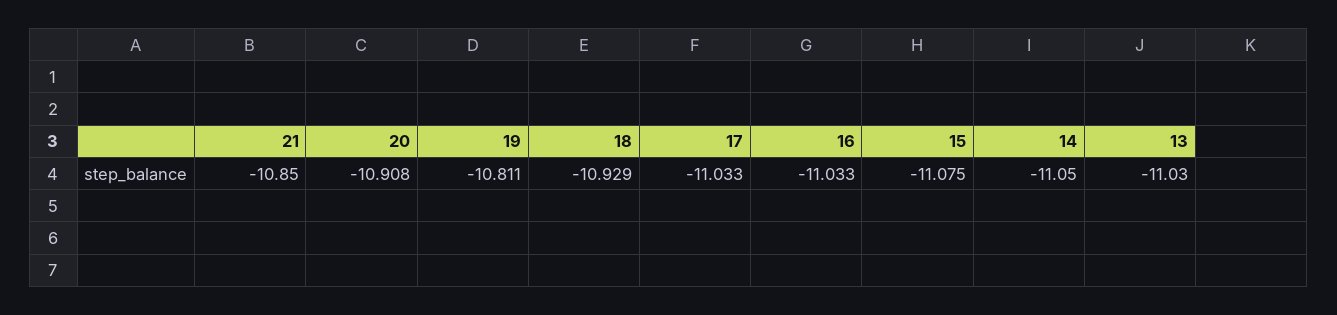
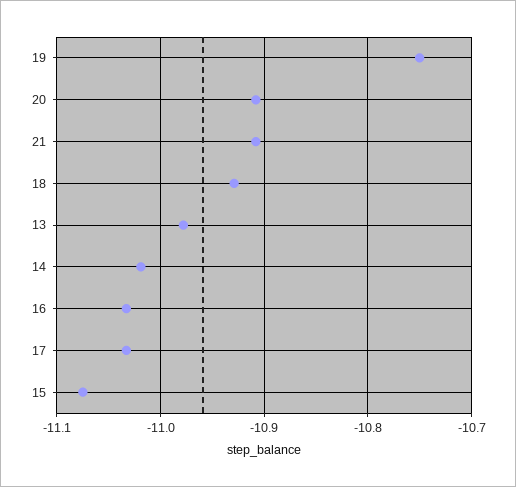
21: -10.85 -> -10.91
19: -10.811 -> -10.75
14: -11.05 -> -11.02
13: -11.03 -> -10.98

